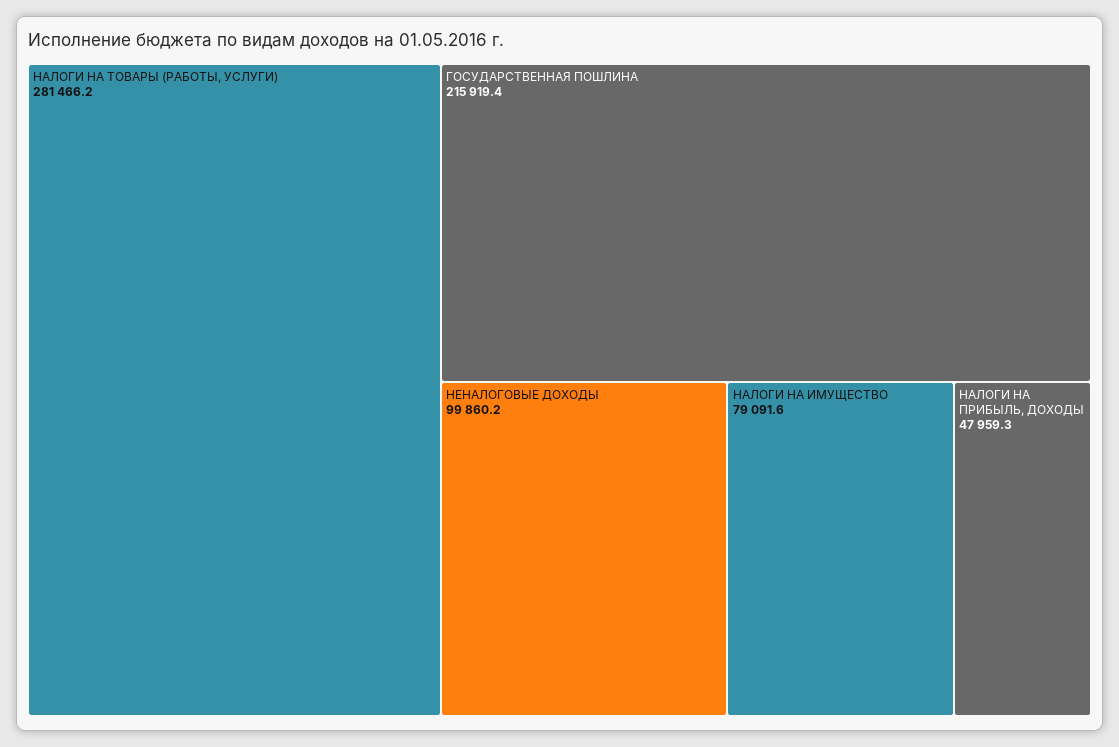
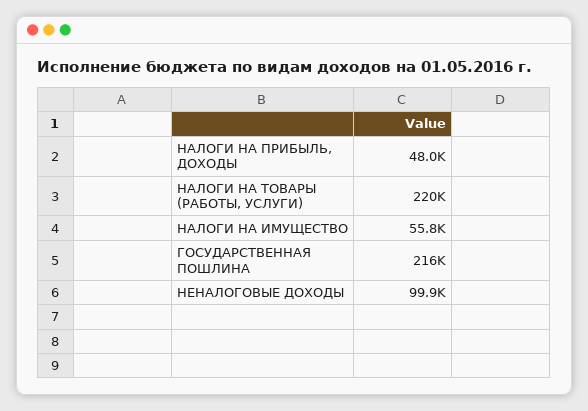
НАЛОГИ НА ТОВАРЫ (РАБОТЫ, УСЛУГИ): 281466.2 -> 220000
НАЛОГИ НА ИМУЩЕСТВО: 79091.6 -> 55800

